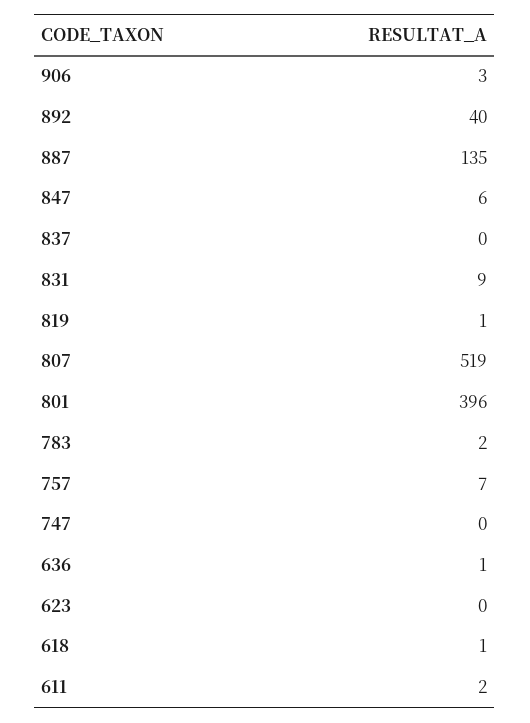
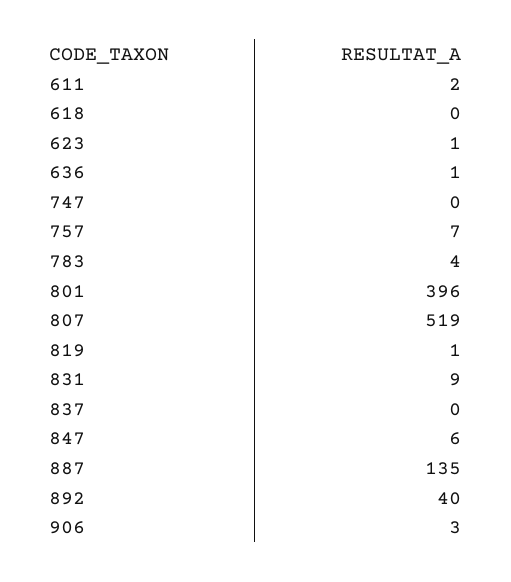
783: 2 -> 4
623: 0 -> 1
618: 1 -> 0

